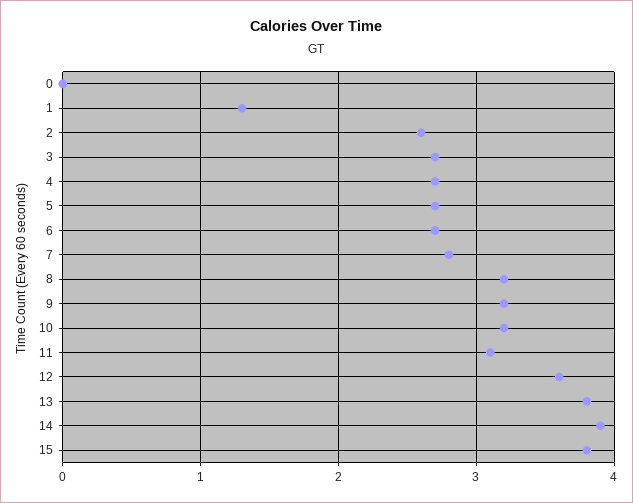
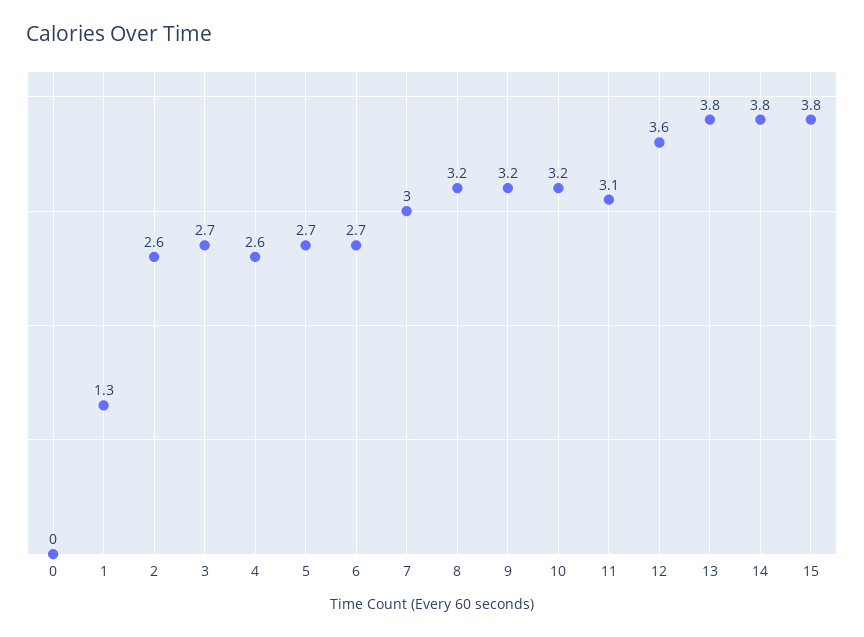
4: 2.7 -> 2.6
7: 2.8 -> 3
14: 3.9 -> 3.8

